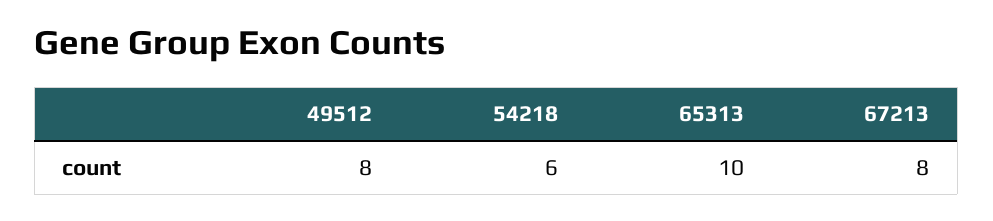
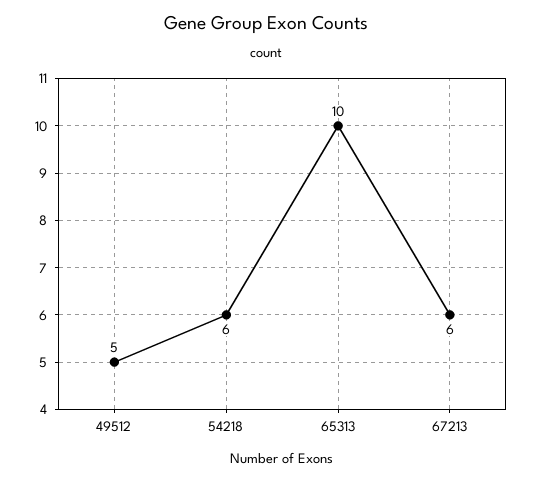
49512: 8 -> 5
67213: 8 -> 6

